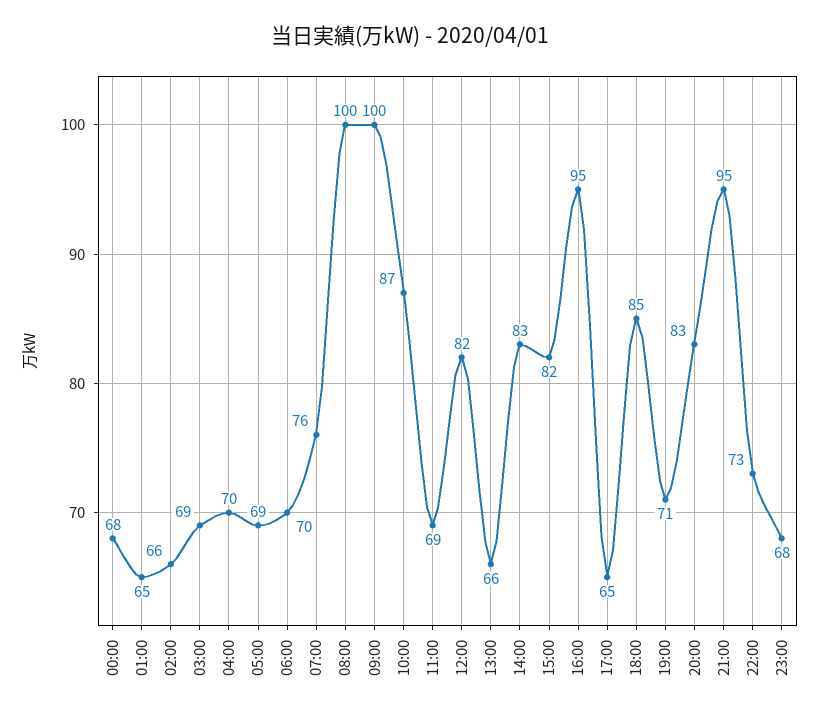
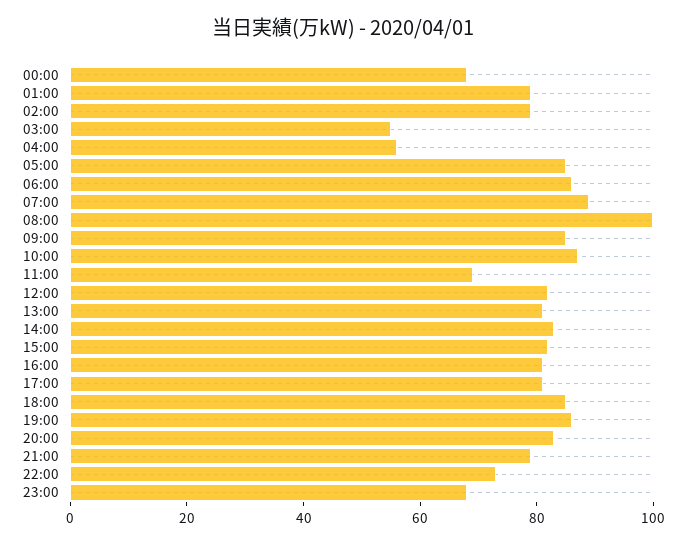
01:00: 65 -> 80
02:00: 66 -> 80
03:00: 69 -> 55
04:00: 70 -> 55
05:00: 69 -> 85
06:00: 70 -> 85
07:00: 76 -> 90
09:00: 100 -> 85
13:00: 66 -> 80
16:00: 95 -> 80
17:00: 65 -> 80
19:00: 71 -> 85
21:00: 95 -> 80

